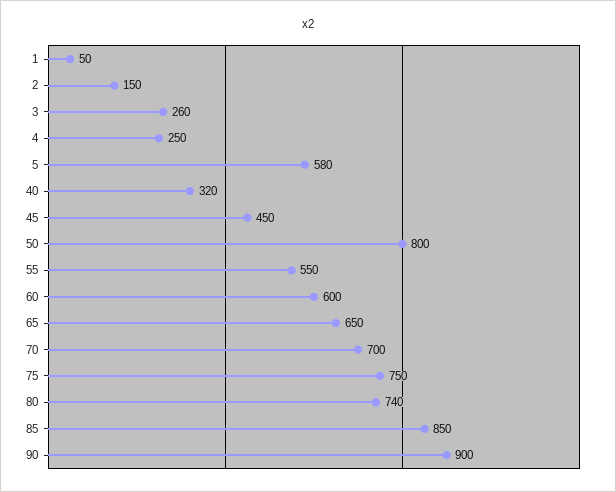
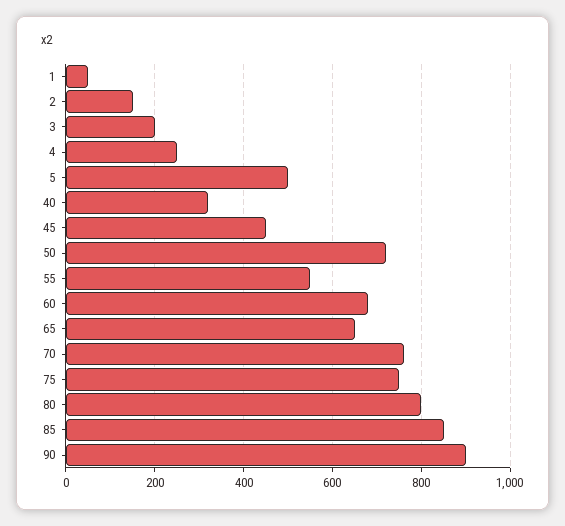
3: 260 -> 200
5: 580 -> 500
50: 800 -> 720
60: 600 -> 680
70: 700 -> 760
80: 740 -> 800

